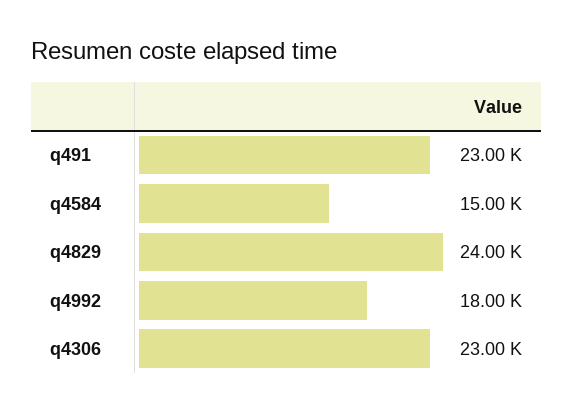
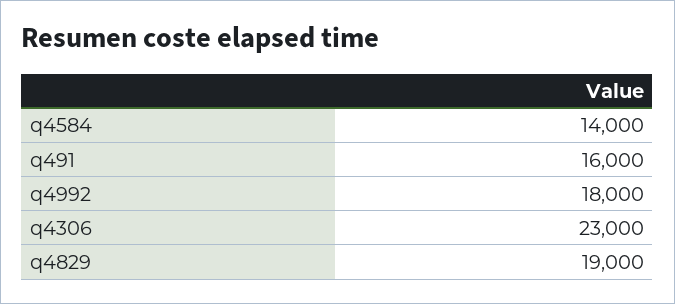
q491: 23000 -> 16000
q4584: 15000 -> 14000
q4829: 24000 -> 19000

